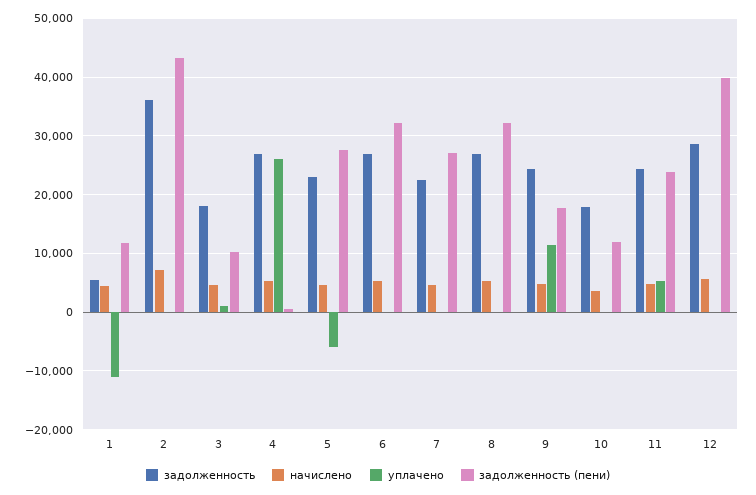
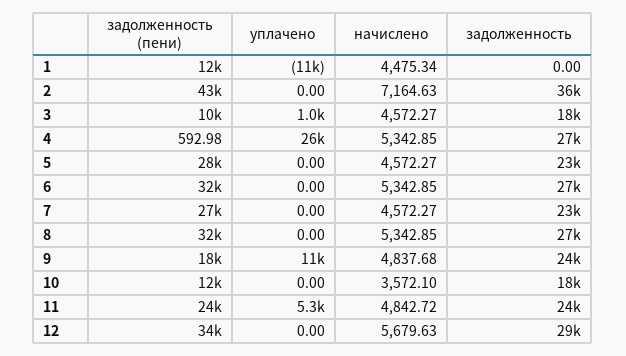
задолженность, 1: 6000 -> 0
уплачено, 5: -6000 -> 0
задолженность (пени), 12: 40000 -> 34000

